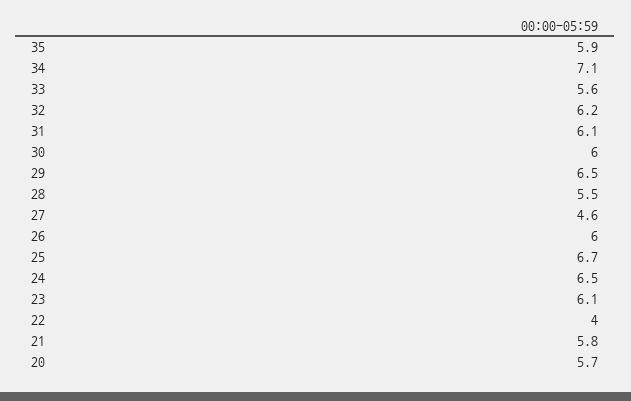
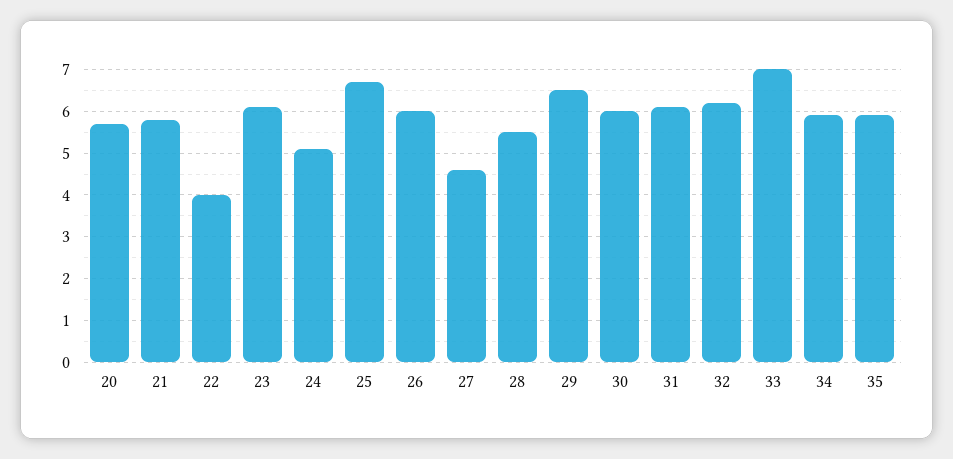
34: 7.1 -> 6
33: 5.6 -> 7
24: 6.5 -> 5

